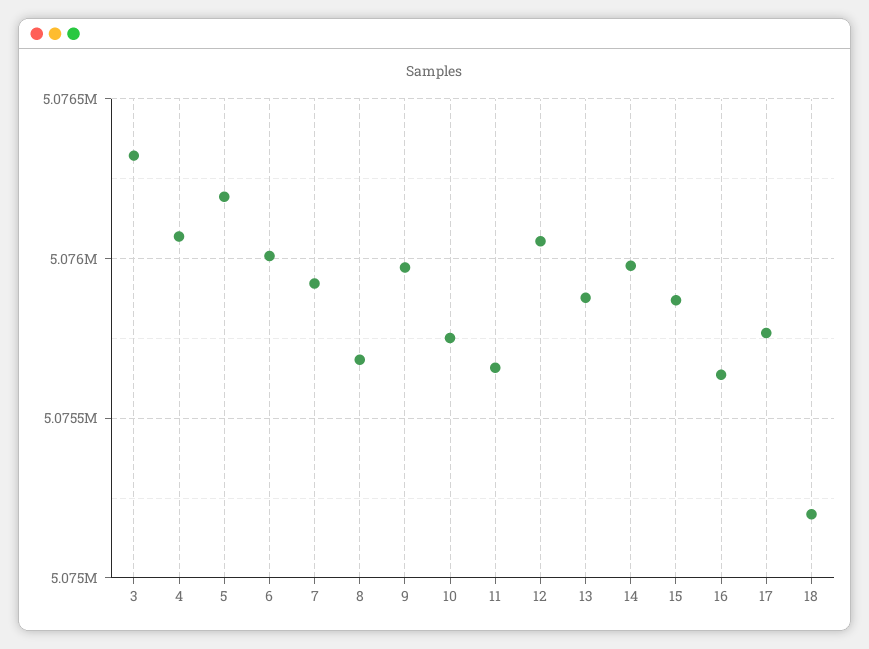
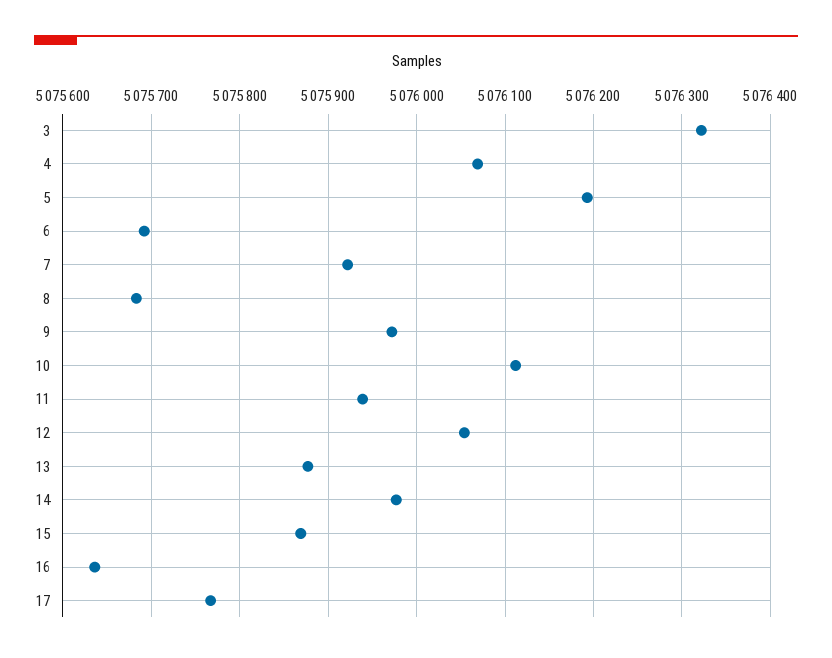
6: 5076000 -> 5075690
10: 5075750 -> 5076110
11: 5075650 -> 5075940
18: 5075200 -> none

